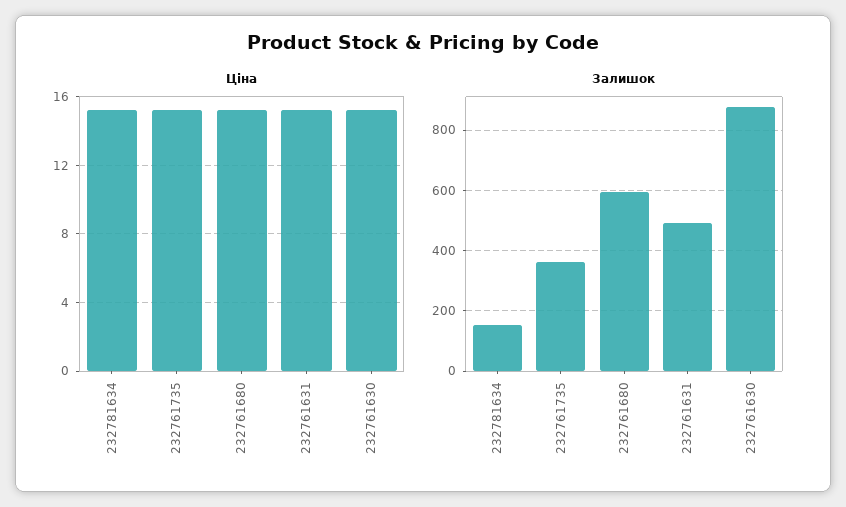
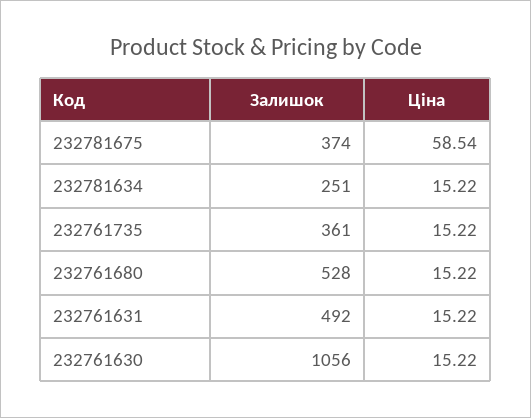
Залишок, 232781634: 160 -> 251
Залишок, 232761680: 600 -> 528
Залишок, 232761630: 880 -> 1056
Залишок, 232781675: none -> 374
Ціна, 232781675: none -> 58.54

